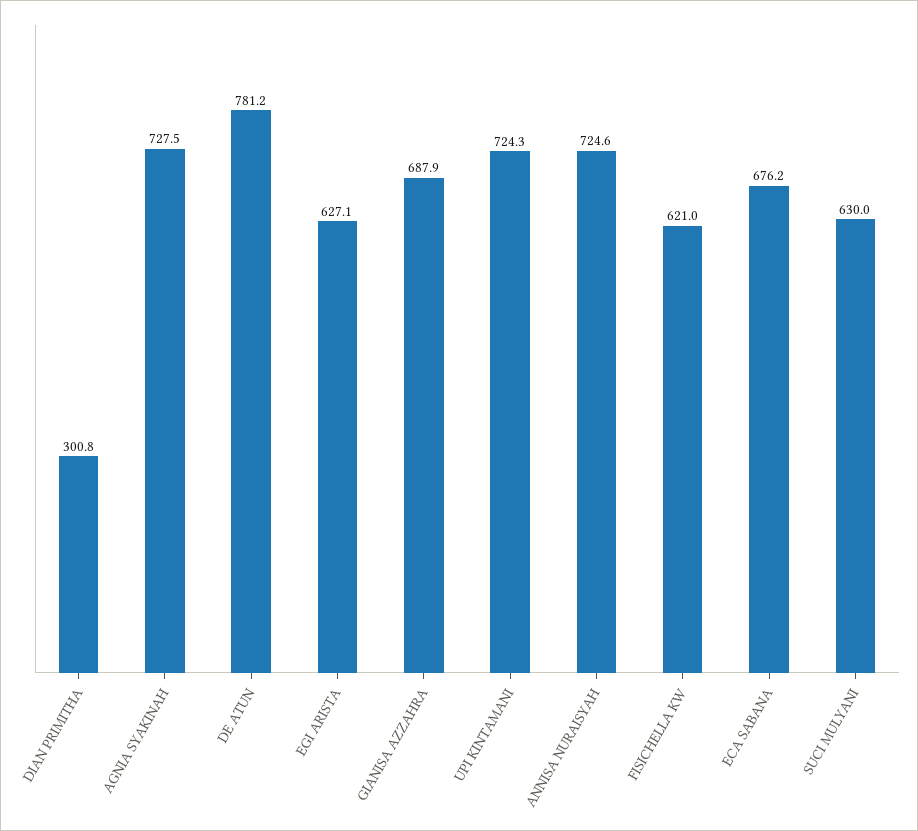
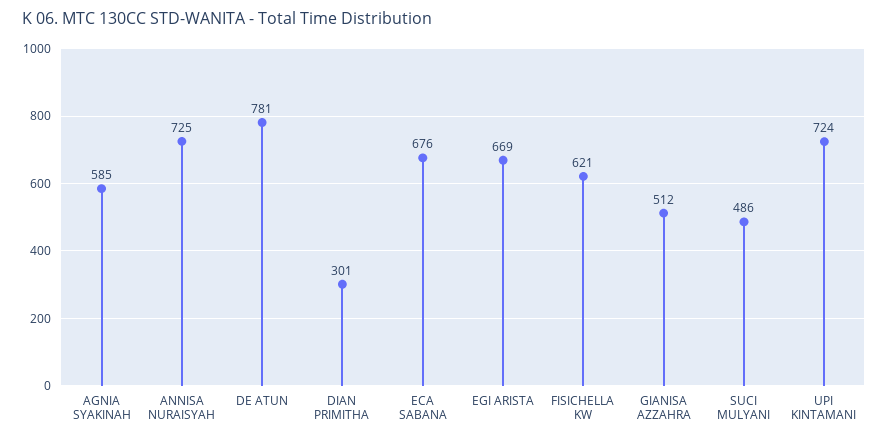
AGNIA SYAKINAH: 727.5 -> 585
EGI ARISTA: 627.1 -> 669
GIANISA AZZAHRA: 687.9 -> 512
SUCI MULYANI: 630 -> 486

